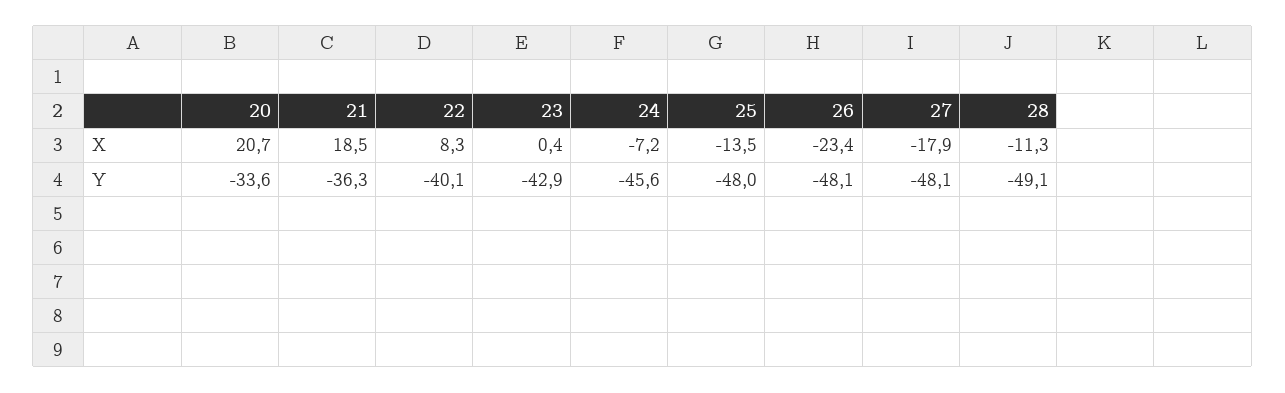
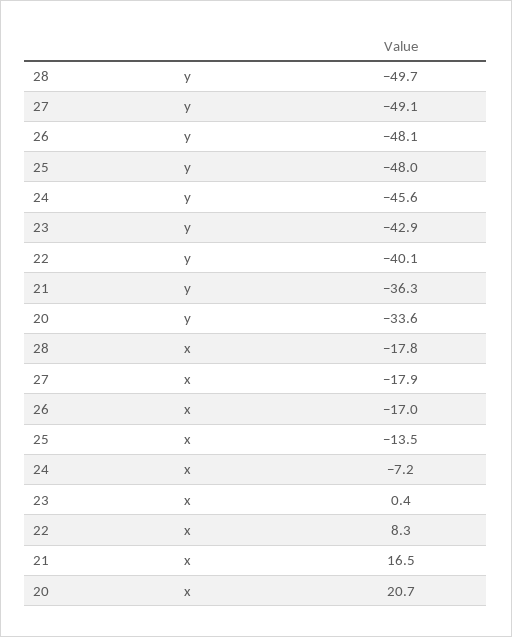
21, X: 18.5 -> 16.5
26, X: -23.4 -> -17
28, X: -11.3 -> -17.8
27, Y: -48.1 -> -49.1
28, Y: -49.1 -> -49.7

